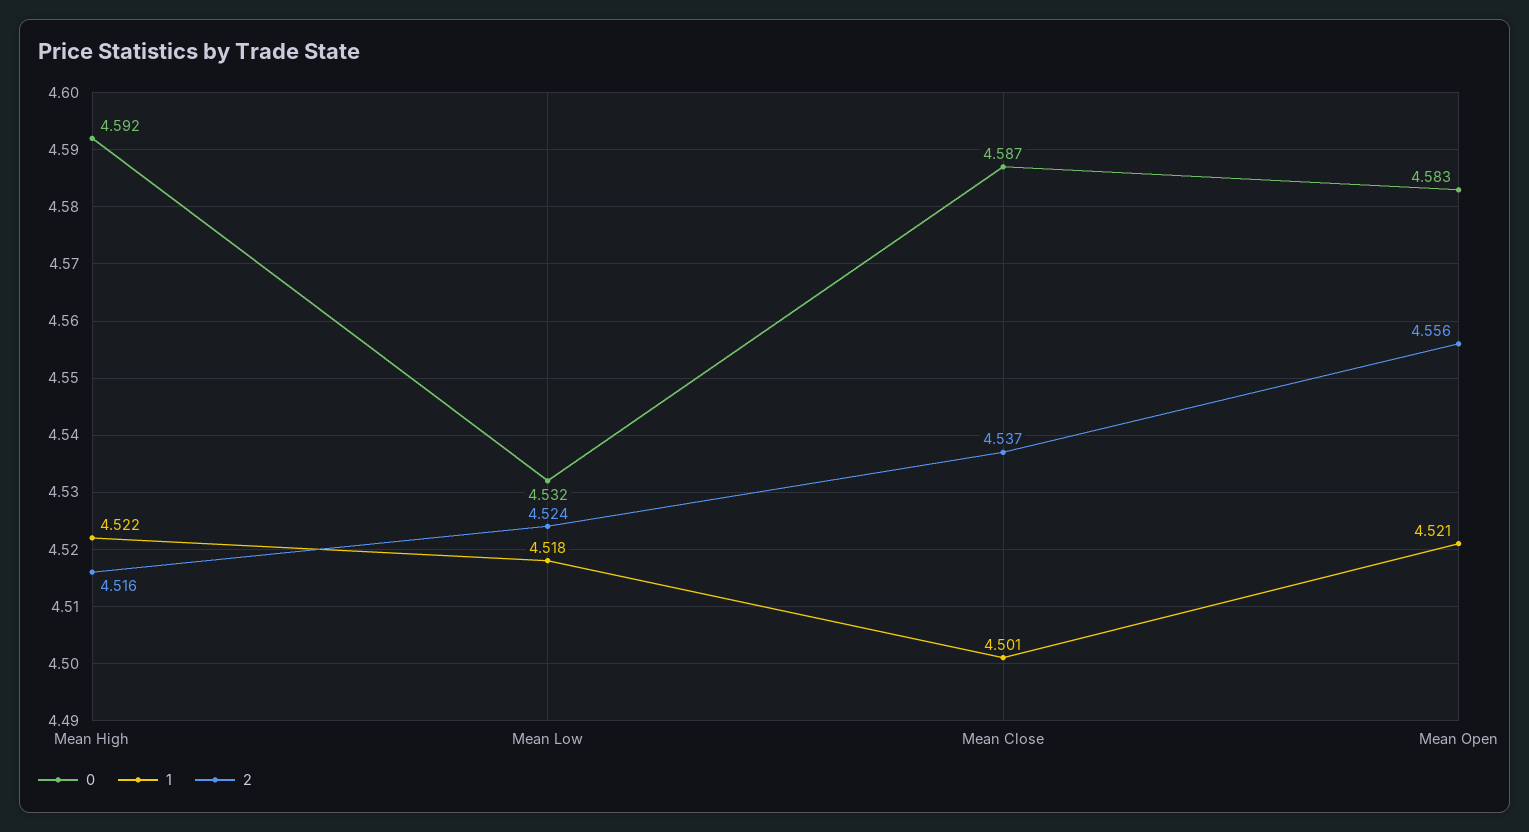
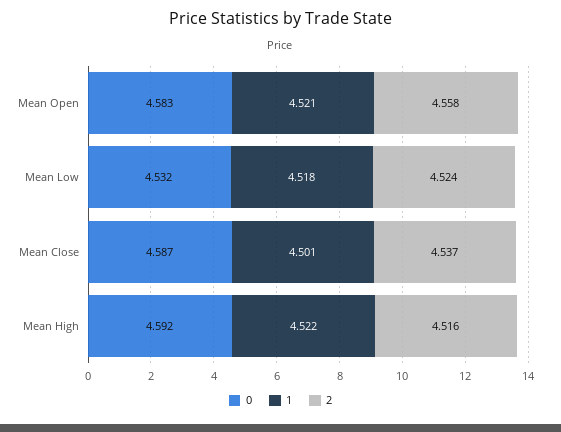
2, Mean Open: 4.556 -> 4.558

